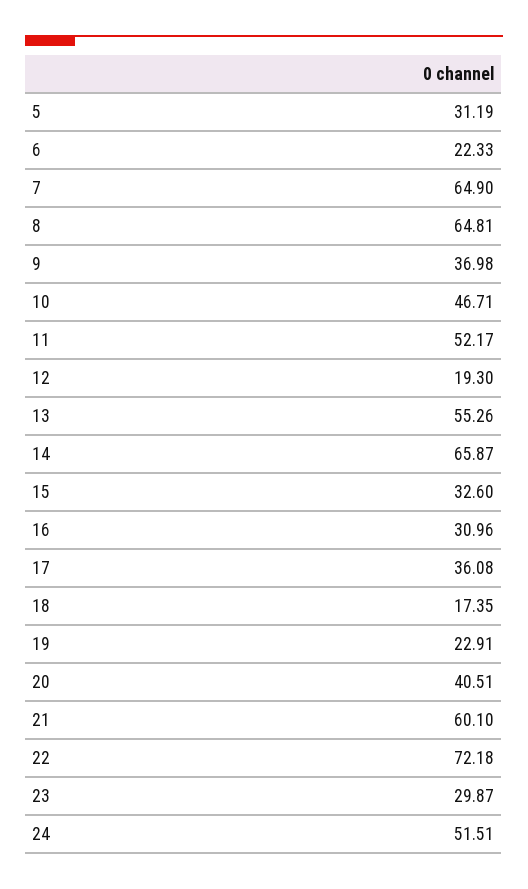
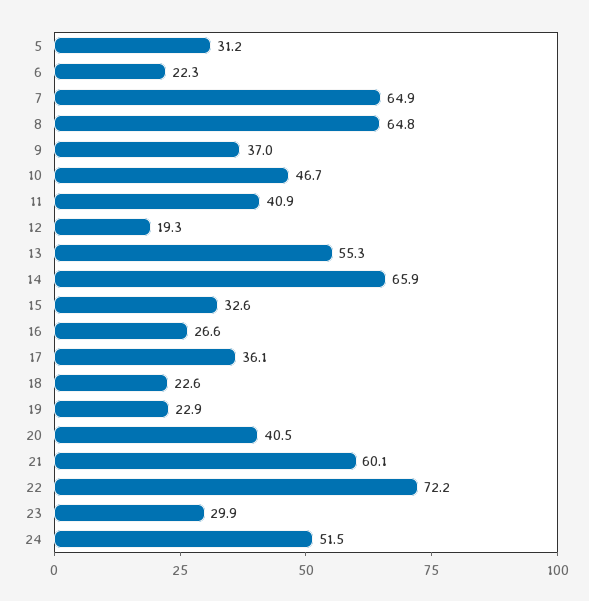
11: 52.17 -> 40.9
16: 30.96 -> 26.6
18: 17.35 -> 22.6

